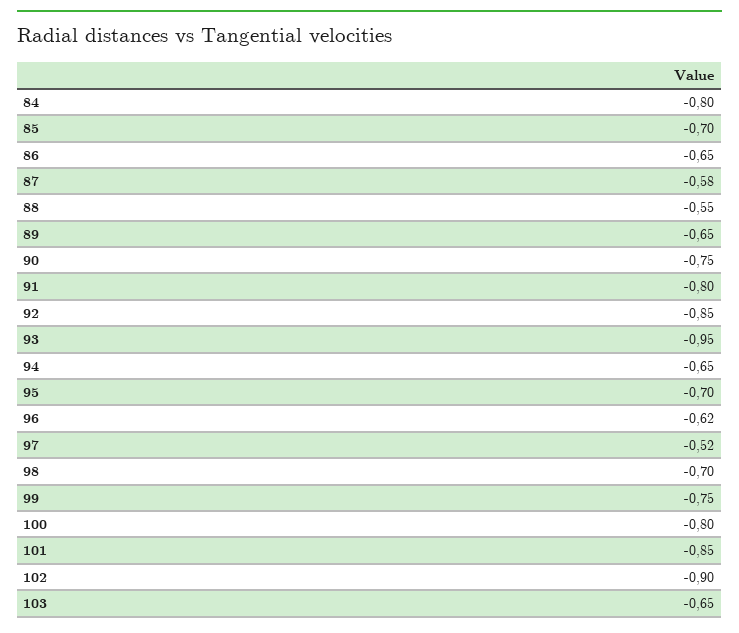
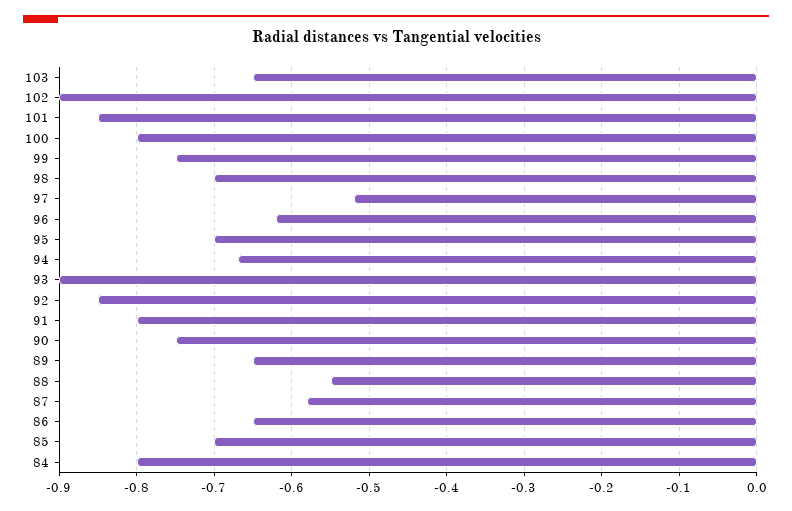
93: -0.95 -> -0.9
94: -0.65 -> -0.67

